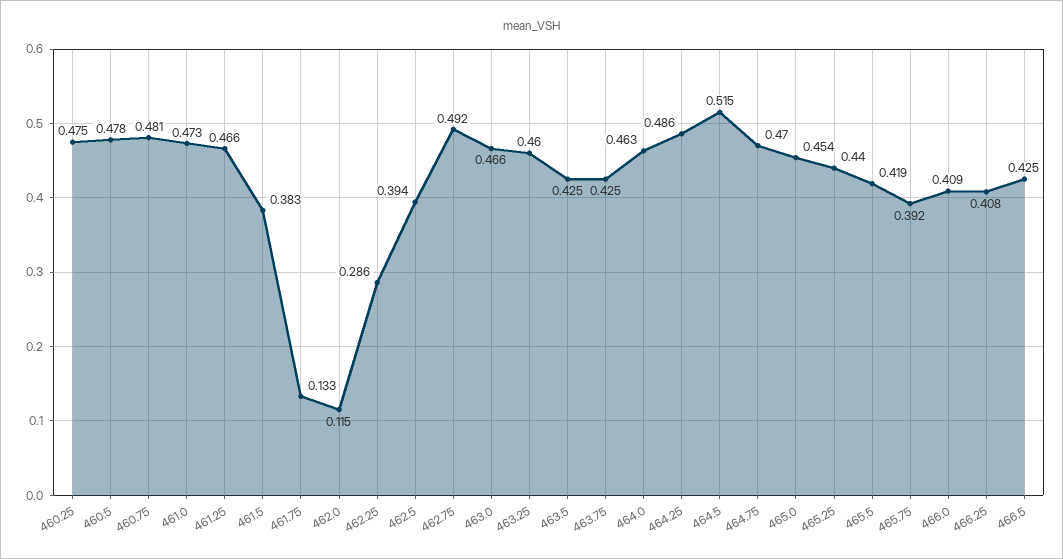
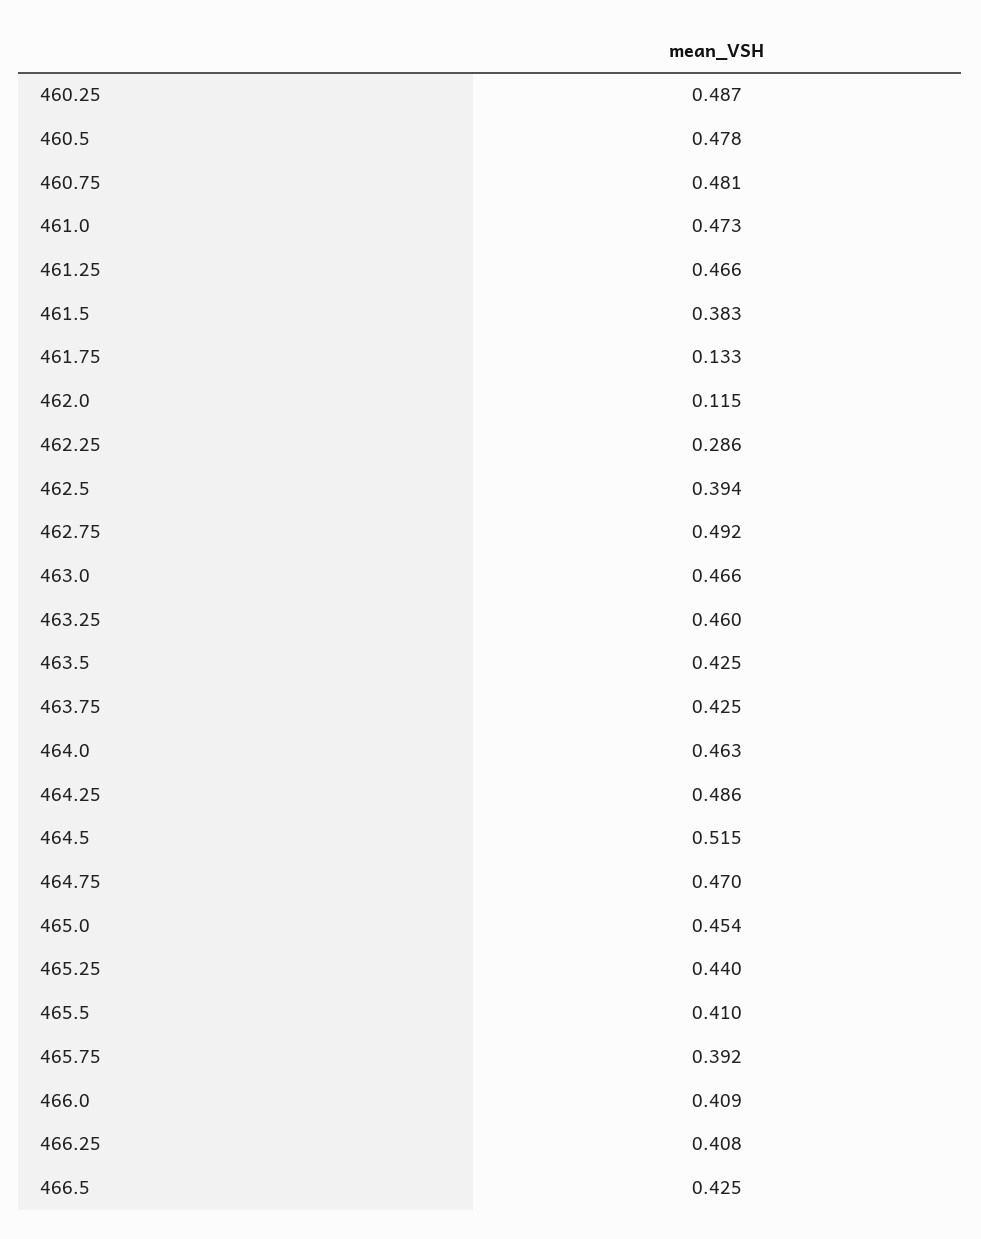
460.25: 0.475 -> 0.487
465.5: 0.419 -> 0.41

